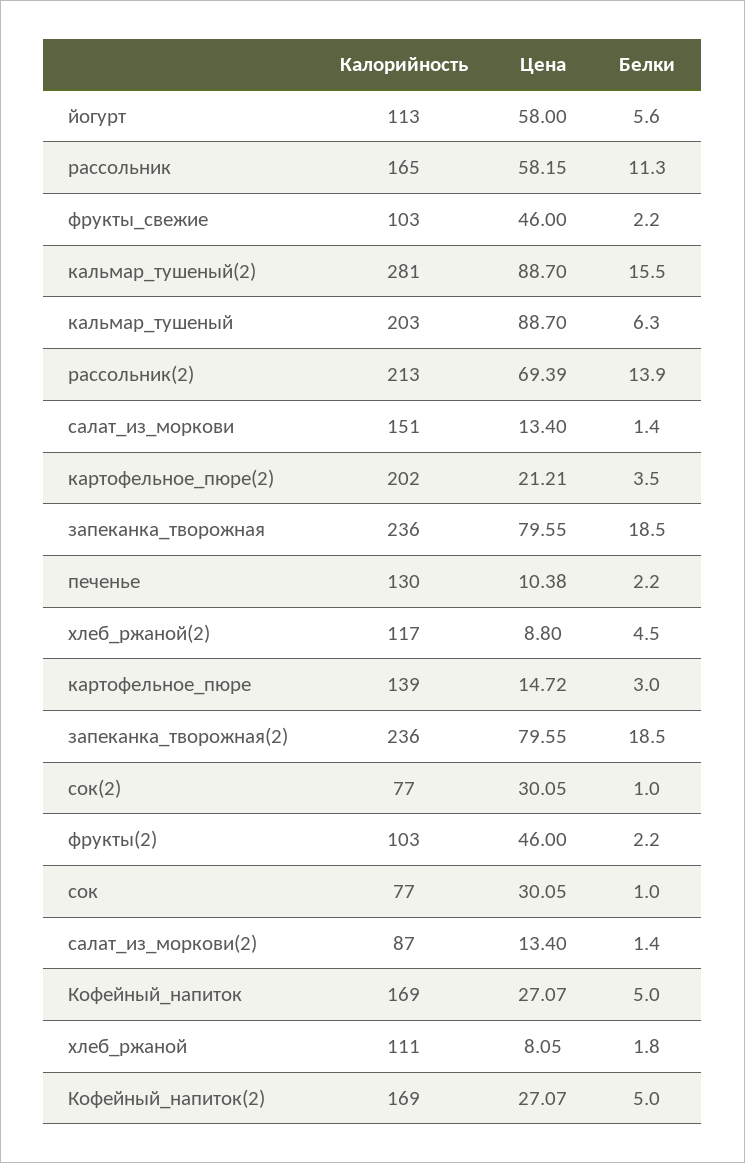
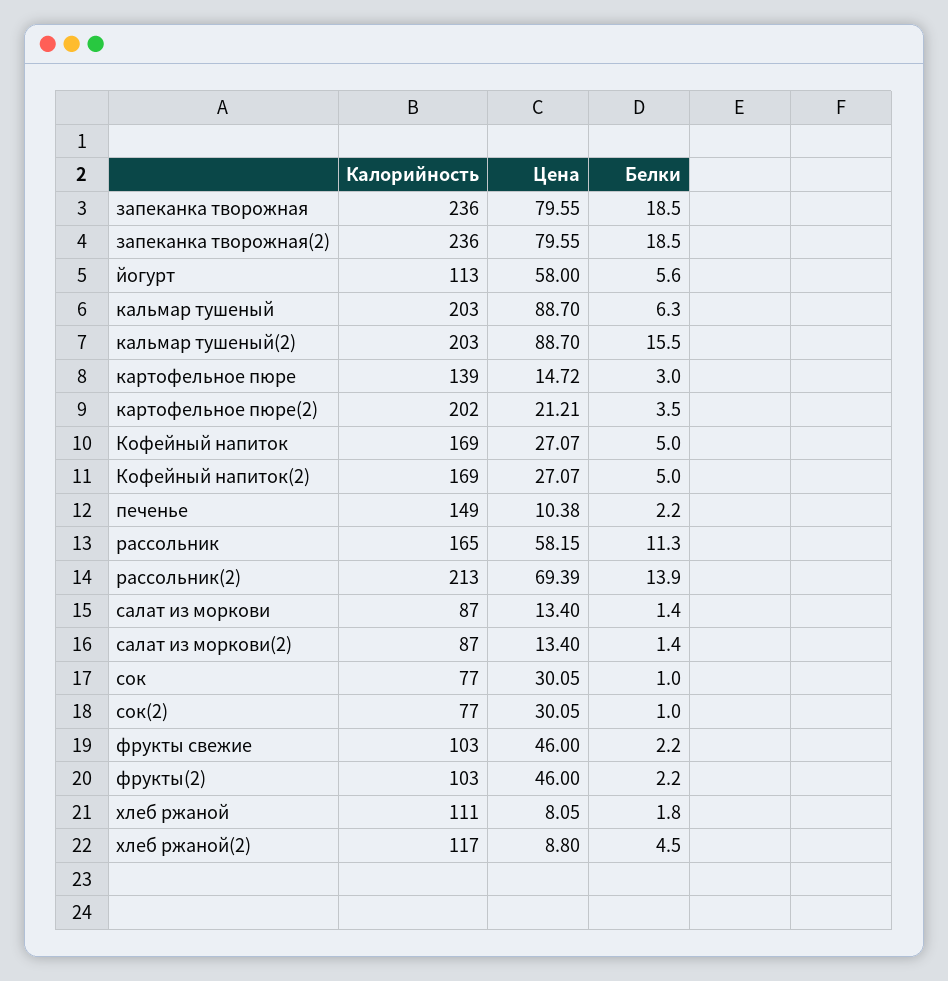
Калорийность, кальмар_тушеный(2): 281 -> 203
Калорийность, салат_из_моркови: 151 -> 87
Калорийность, печенье: 130 -> 149

